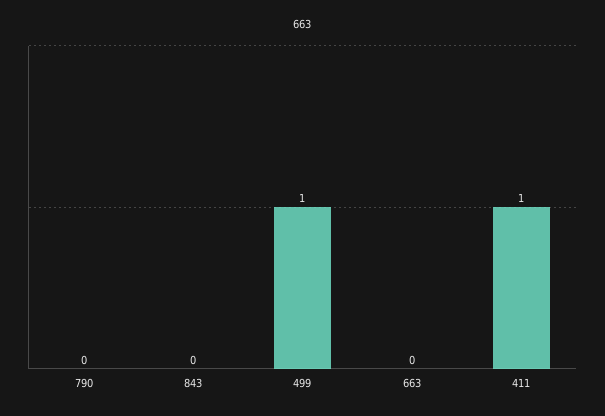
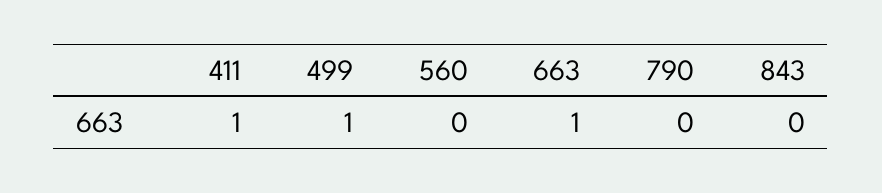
663: 0 -> 1
560: none -> 0

